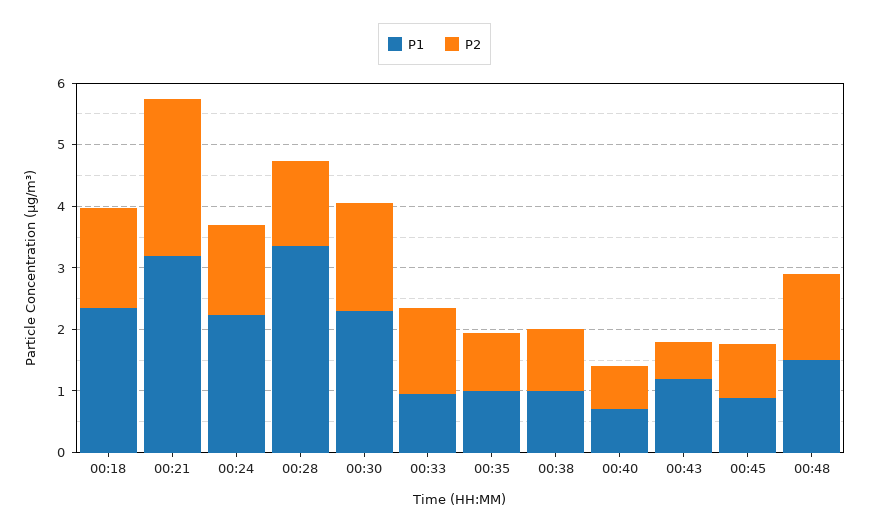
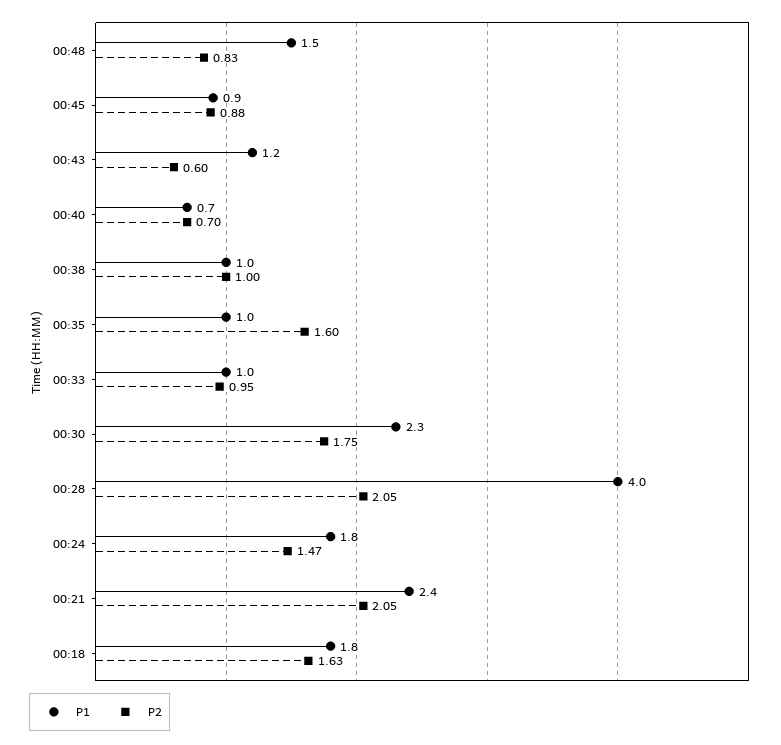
P1, 00:18: 2.4 -> 1.8
P1, 00:21: 3.2 -> 2.4
P2, 00:21: 2.6 -> 2.05
P1, 00:24: 2.2 -> 1.8
P1, 00:28: 3.4 -> 4
P2, 00:28: 1.4 -> 2.05
P2, 00:33: 1.4 -> 0.95
P2, 00:35: 1 -> 1.6
P2, 00:48: 1.4 -> 0.83

